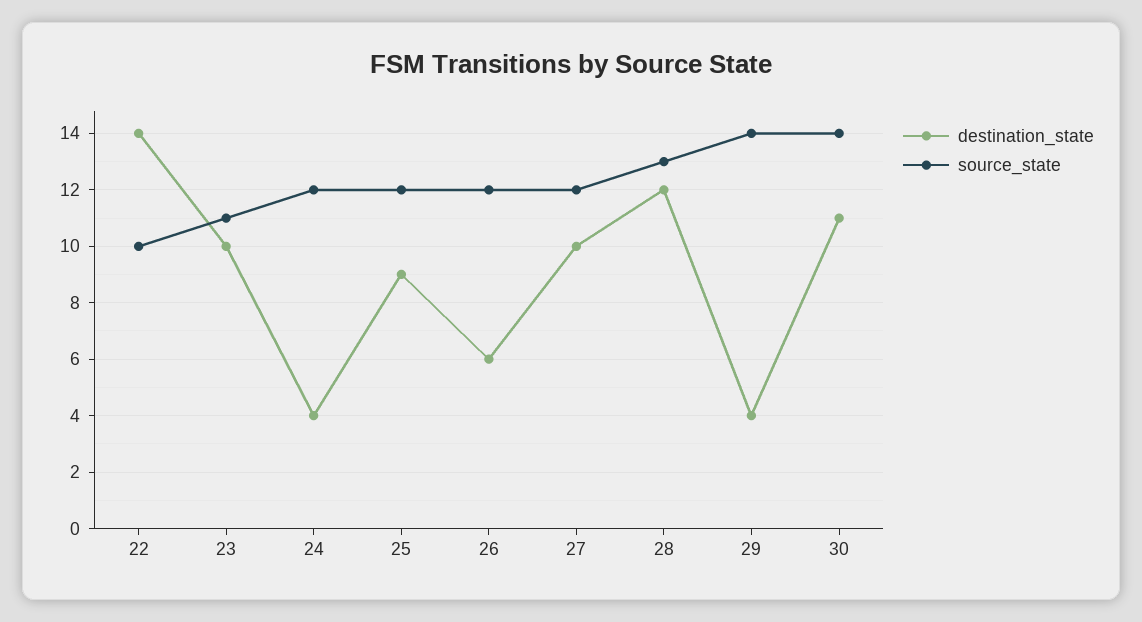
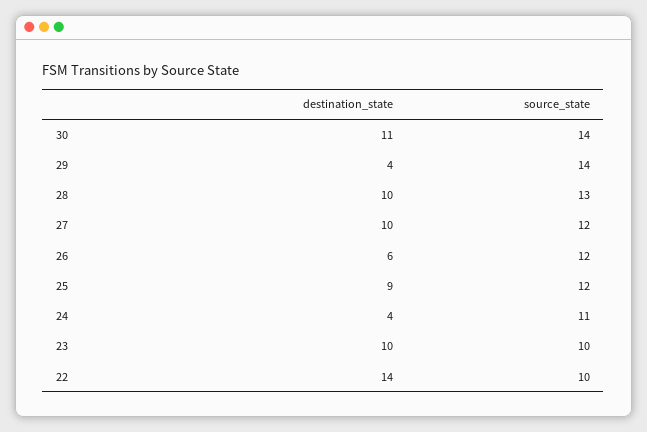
source_state, 23: 11 -> 10
source_state, 24: 12 -> 11
destination_state, 28: 12 -> 10

